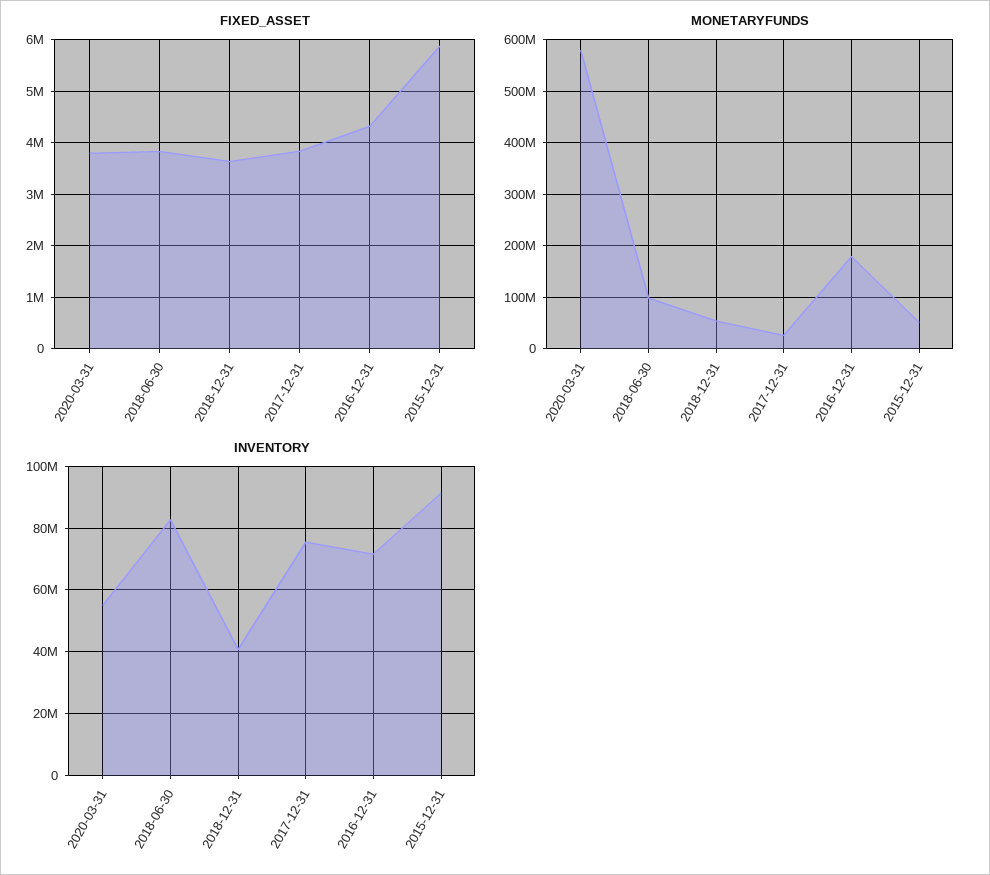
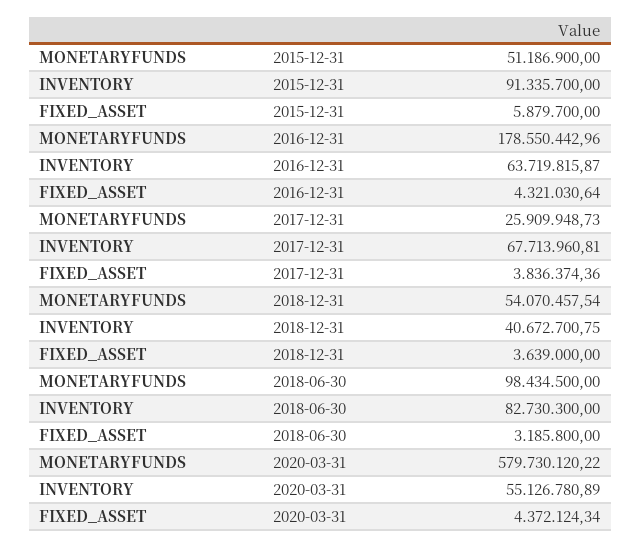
FIXED_ASSET, 2020-03-31: 3800000 -> 4372124.34
FIXED_ASSET, 2018-06-30: 3800000 -> 3185800
INVENTORY, 2017-12-31: 76000000 -> 67713960.81
INVENTORY, 2016-12-31: 72000000 -> 63719815.87

